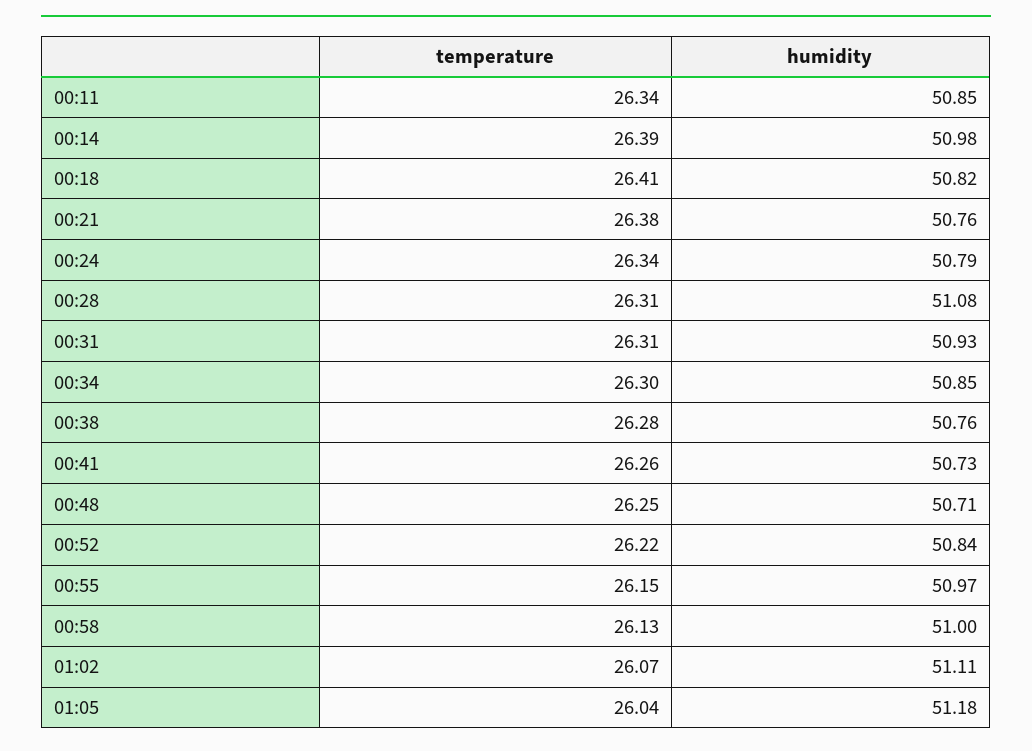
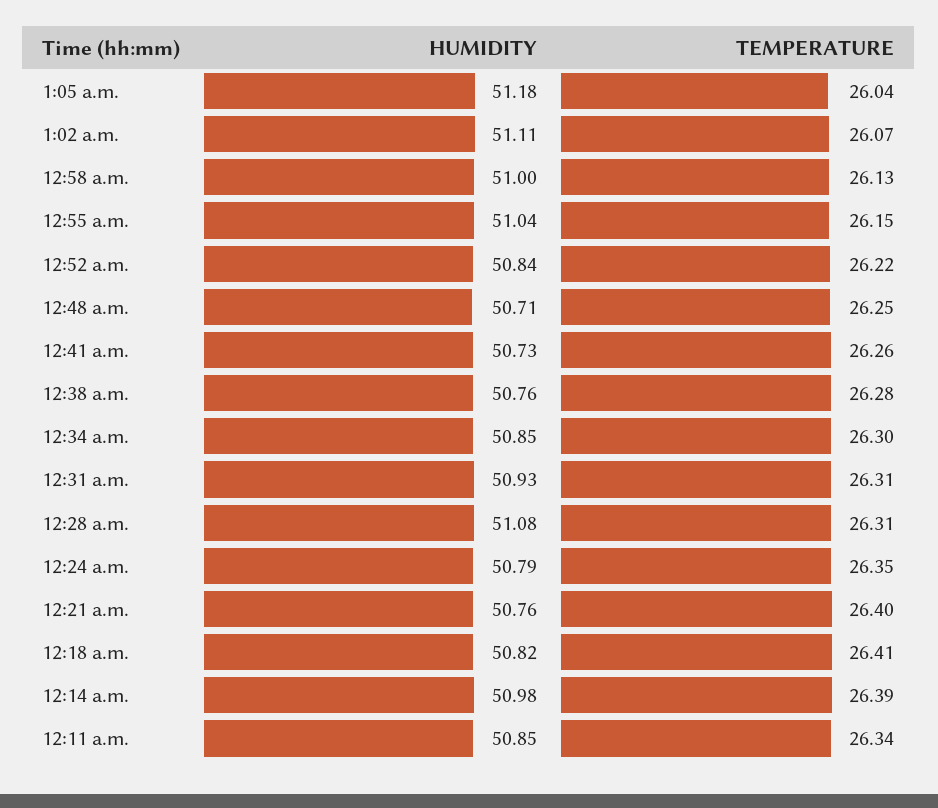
temperature, 00:21: 26.38 -> 26.4
temperature, 00:24: 26.34 -> 26.35
humidity, 00:55: 50.97 -> 51.04

